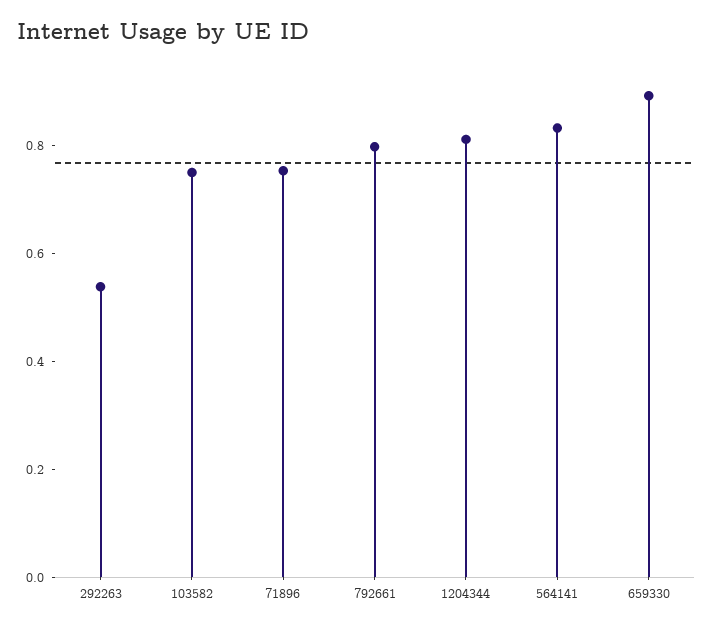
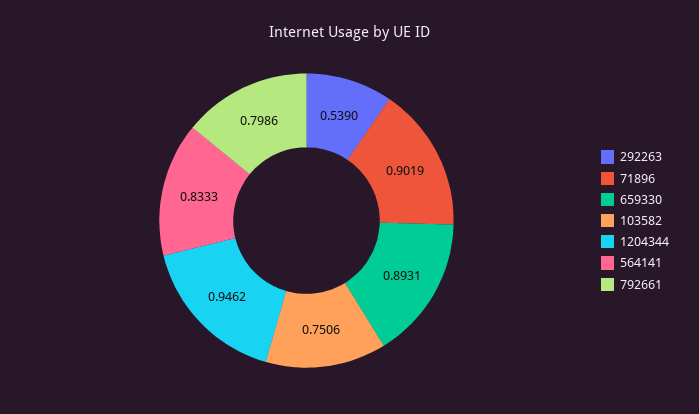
71896: 0.75 -> 0.9019
1204344: 0.8 -> 0.9462

